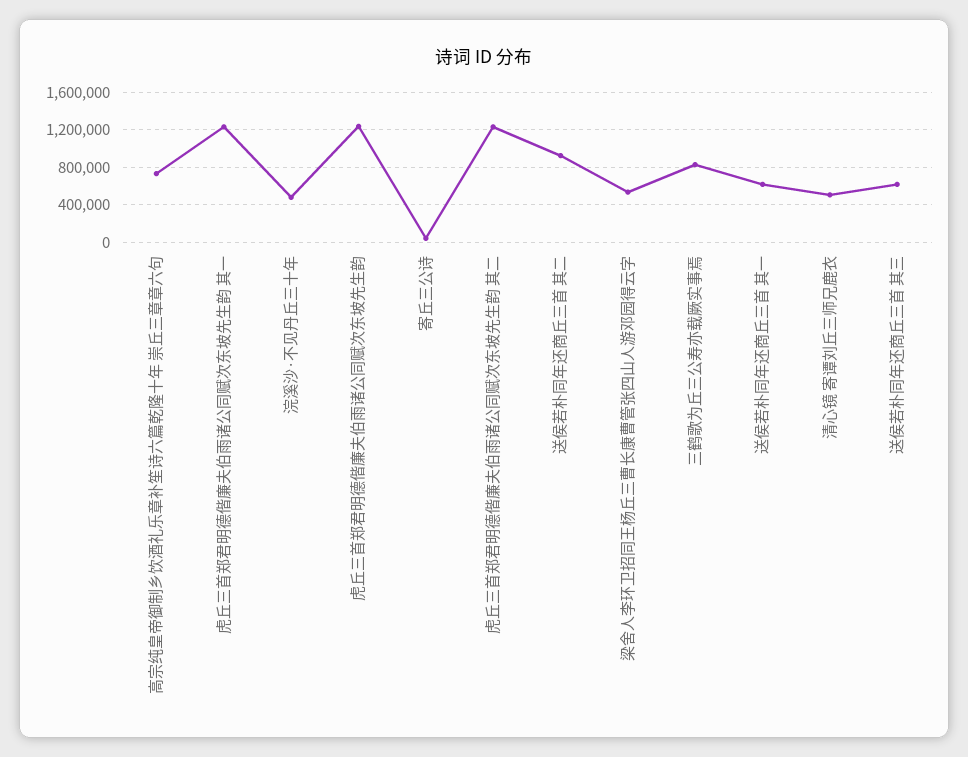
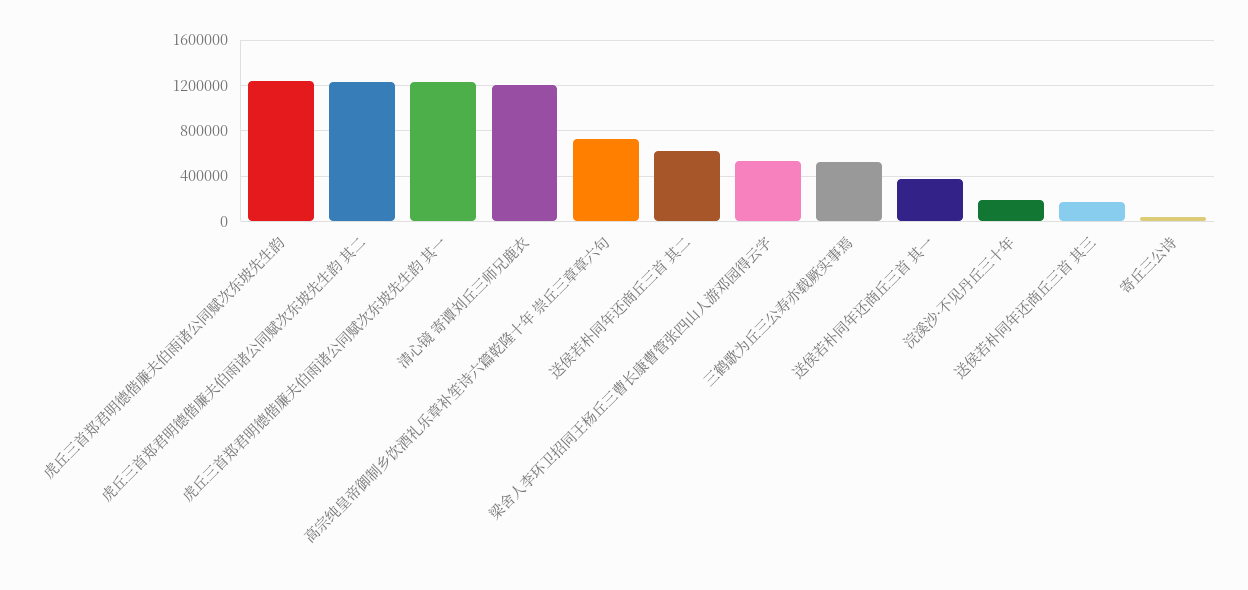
浣溪沙·不见丹丘三十年: 500000 -> 200000
送侯若朴同年还商丘三首 其二: 900000 -> 600000
三鹤歌为丘三公寿亦载厥实事焉: 800000 -> 500000
送侯若朴同年还商丘三首 其一: 600000 -> 400000
清心镜 寄谭刘丘三师兄鹿衣: 500000 -> 1200000
送侯若朴同年还商丘三首 其三: 600000 -> 200000

